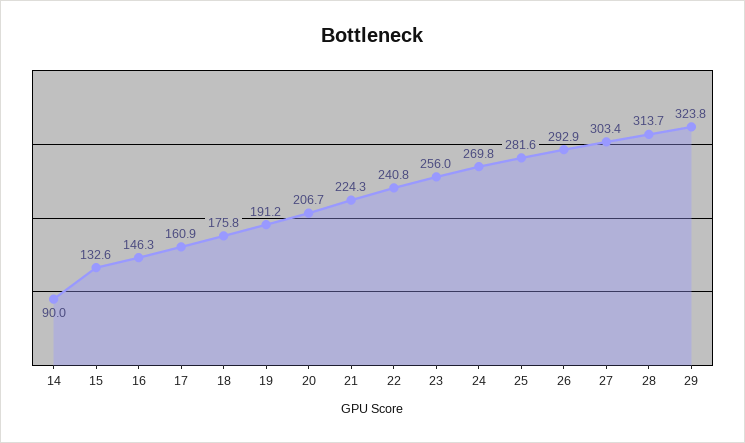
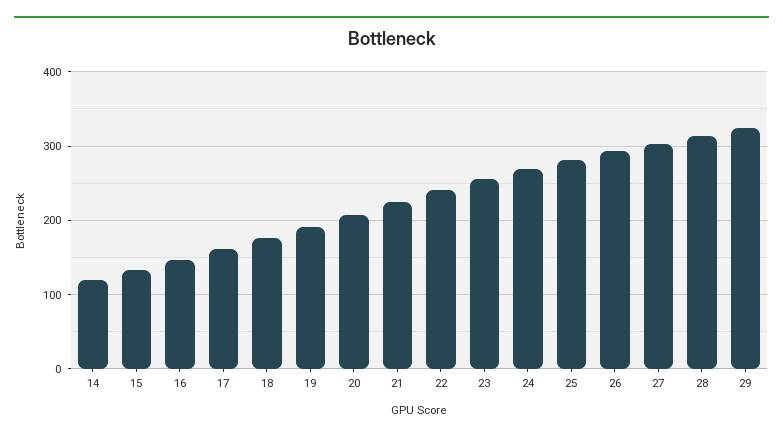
14: 90 -> 120

